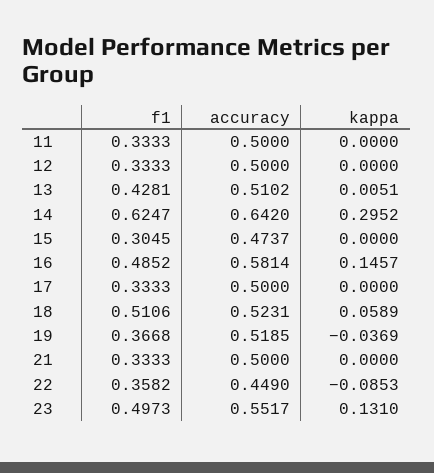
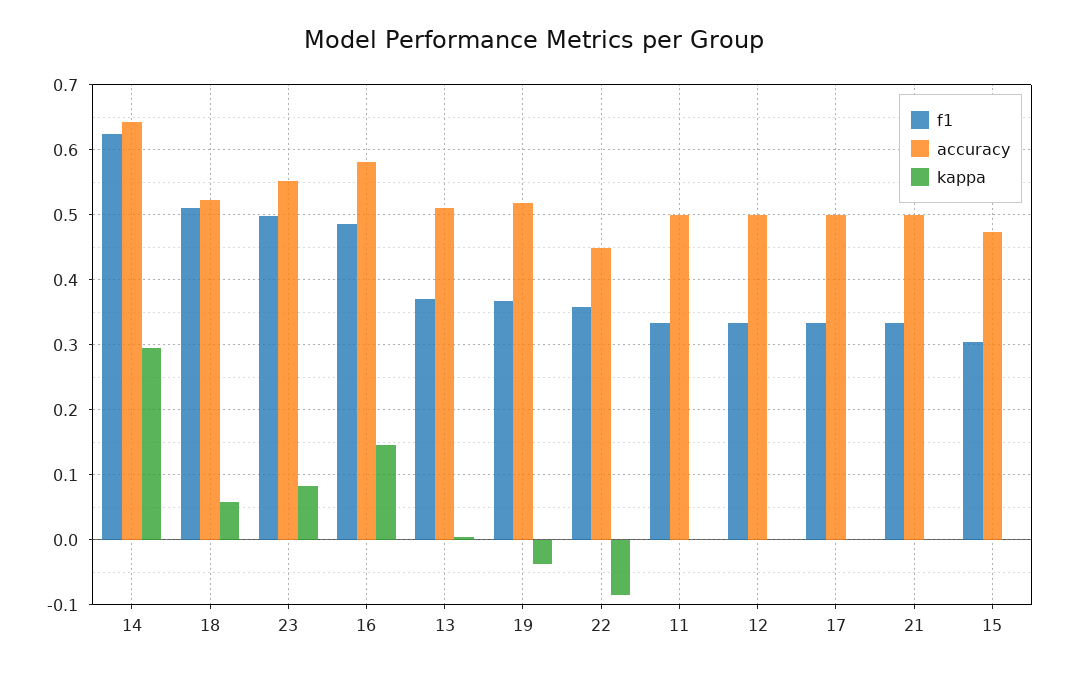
f1, 13: 0.4281 -> 0.37
kappa, 23: 0.131 -> 0.08

